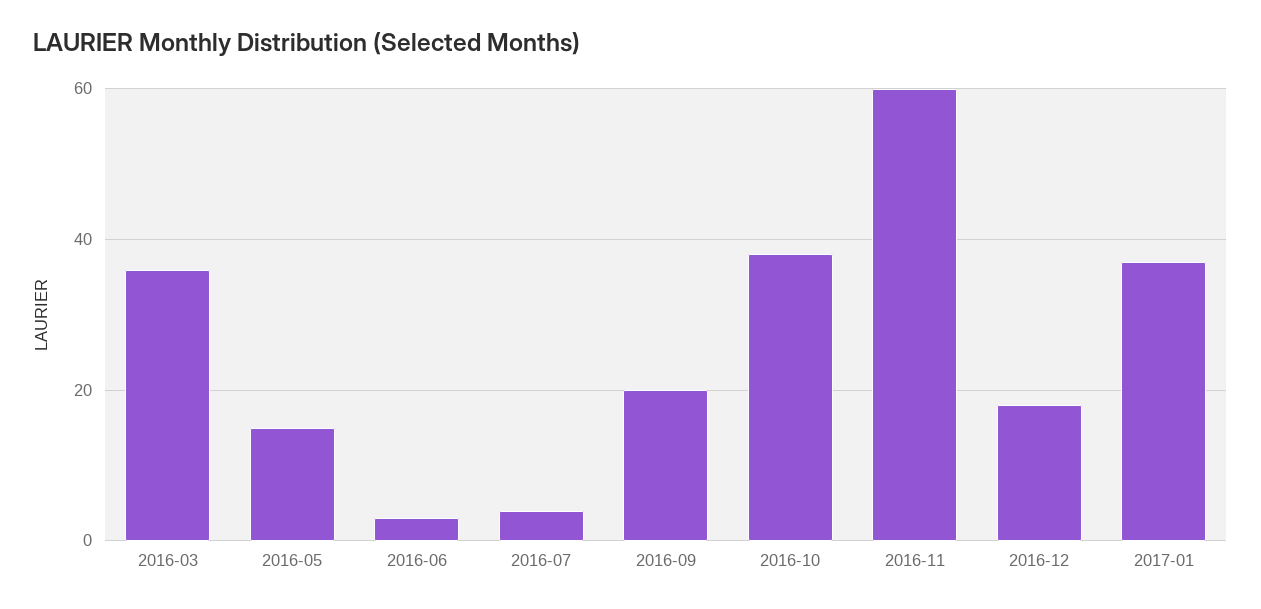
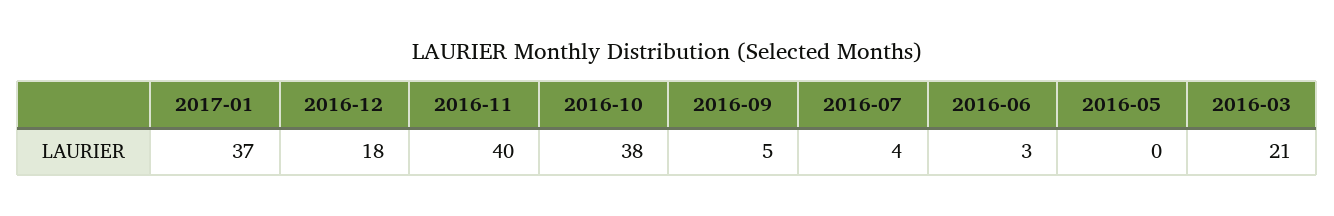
2016-03: 35 -> 21
2016-05: 15 -> 0
2016-09: 20 -> 5
2016-11: 60 -> 40

